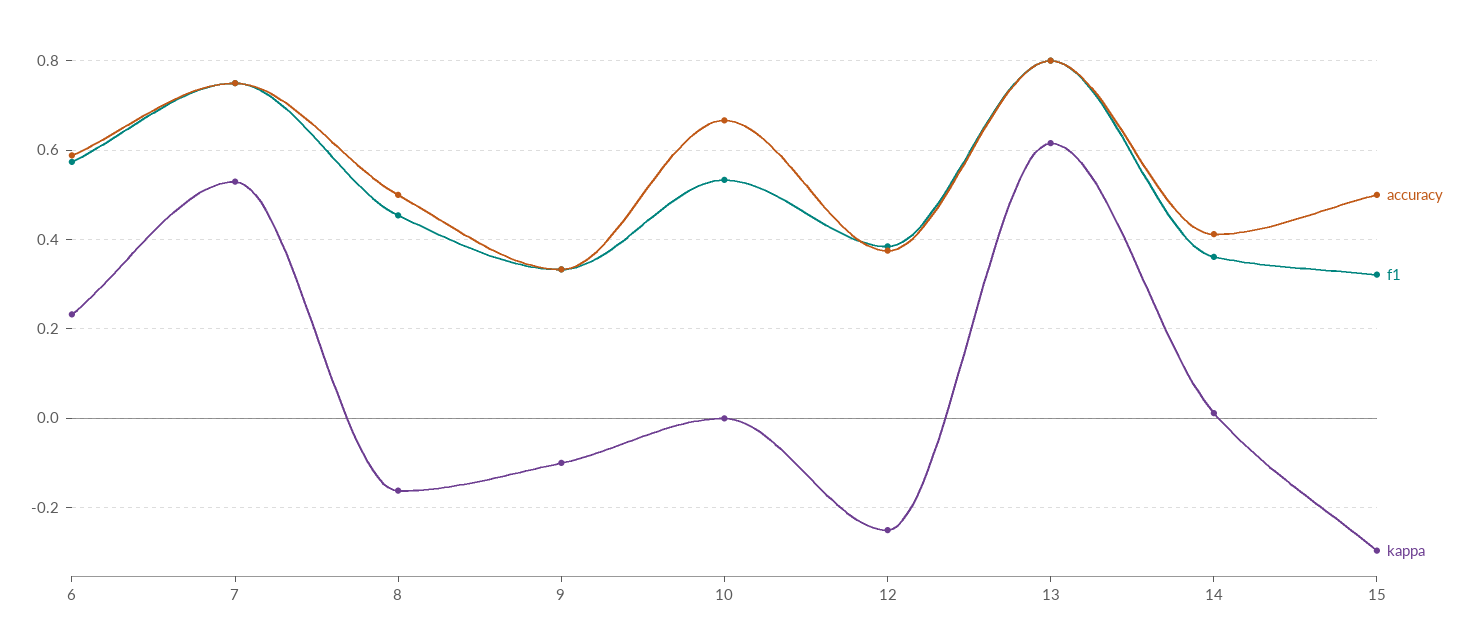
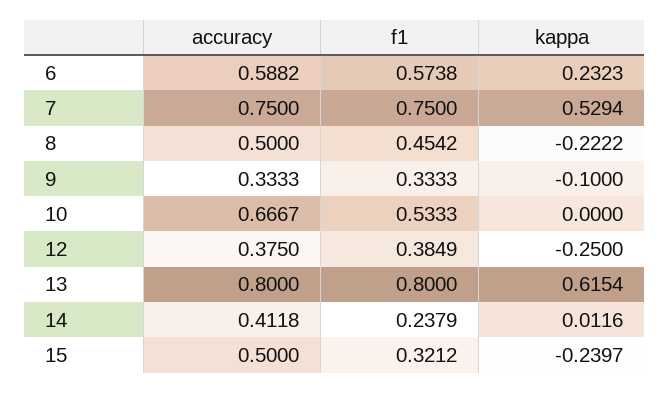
kappa, 8: -0.16 -> -0.2222
f1, 14: 0.36 -> 0.2379
kappa, 15: -0.3 -> -0.2397

